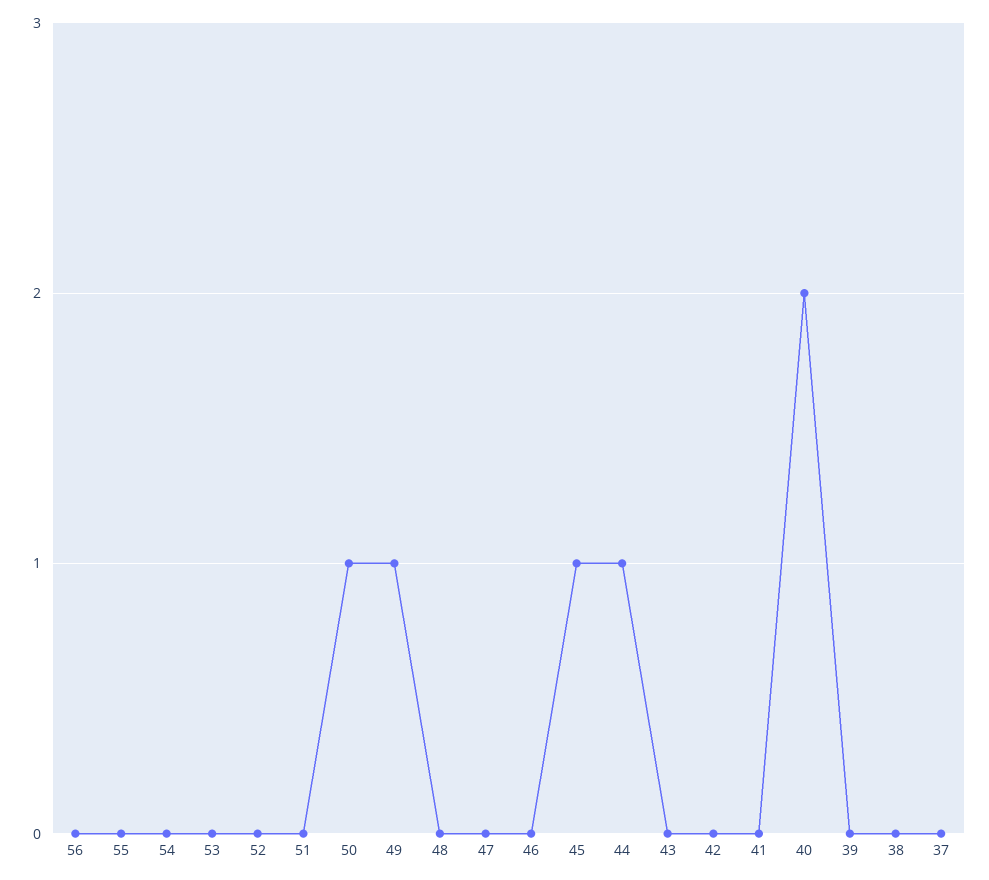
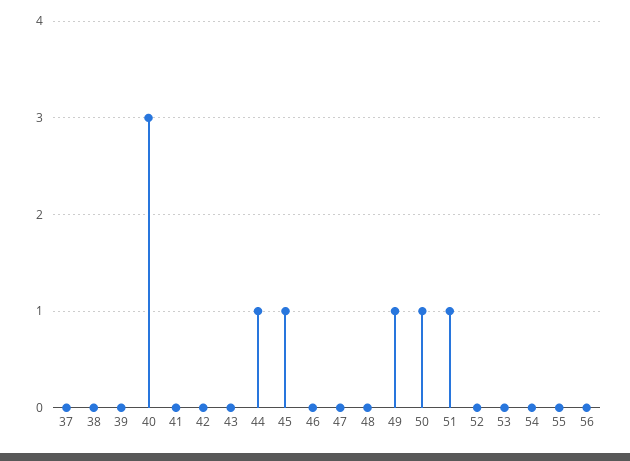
51: 0 -> 1
40: 2 -> 3

